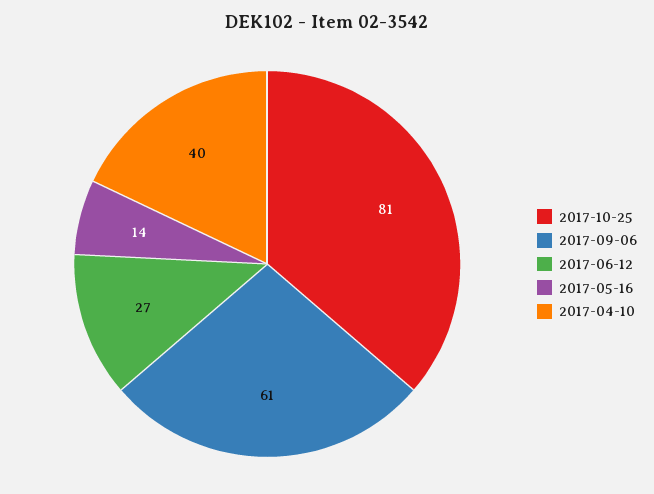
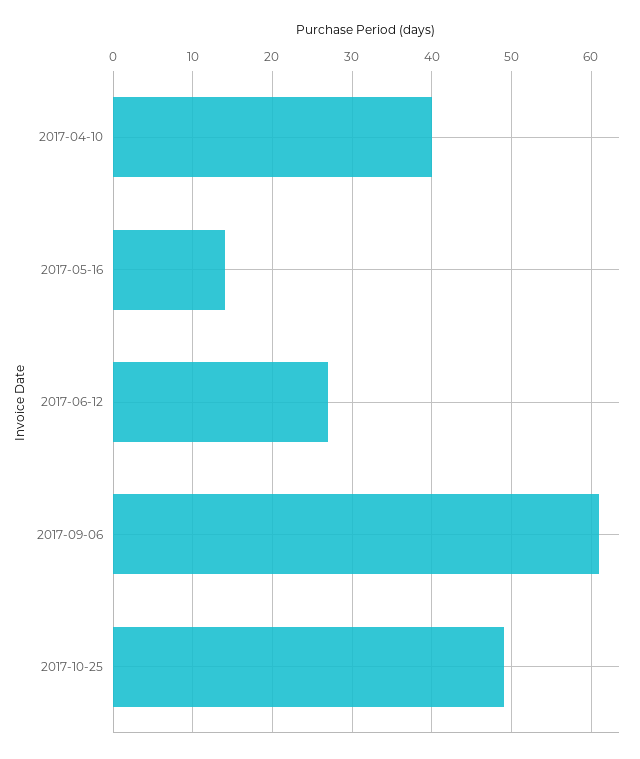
2017-10-25: 81 -> 49

